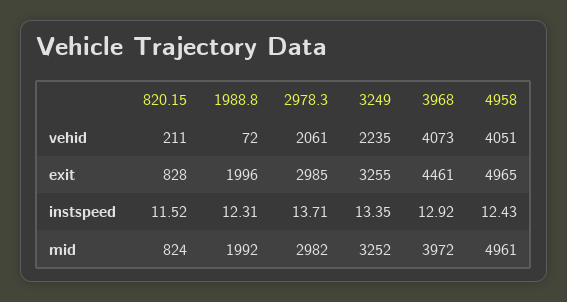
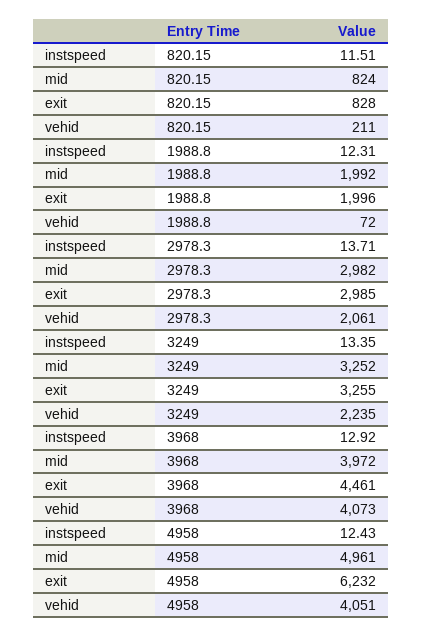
4958, exit: 4965 -> 6232
820.15, instspeed: 11.52 -> 11.51

